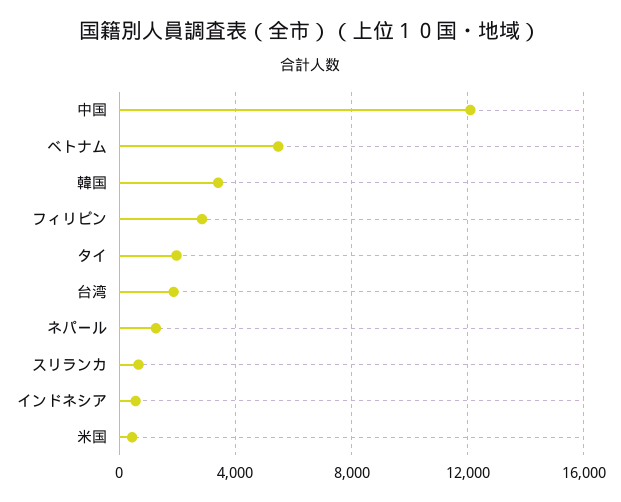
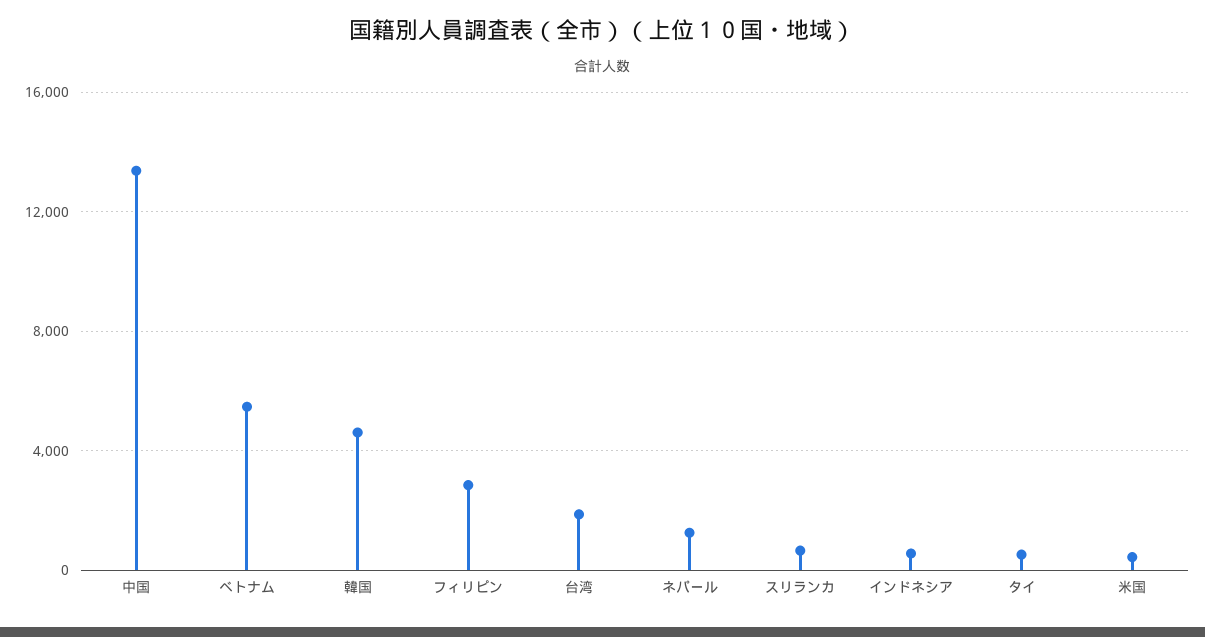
中国: 12000 -> 13500
韓国: 3500 -> 4500
タイ: 2000 -> 500

